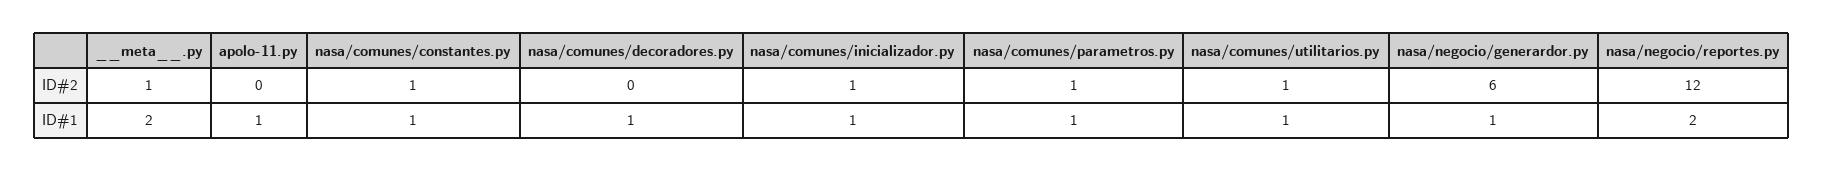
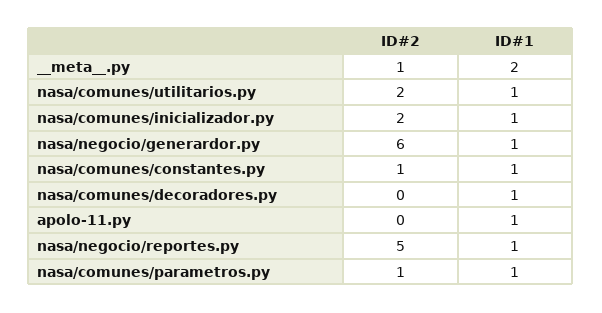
nasa/comunes/inicializador.py, ID#2: 1 -> 2
nasa/comunes/utilitarios.py, ID#2: 1 -> 2
nasa/negocio/reportes.py, ID#2: 12 -> 5
nasa/negocio/reportes.py, ID#1: 2 -> 1

